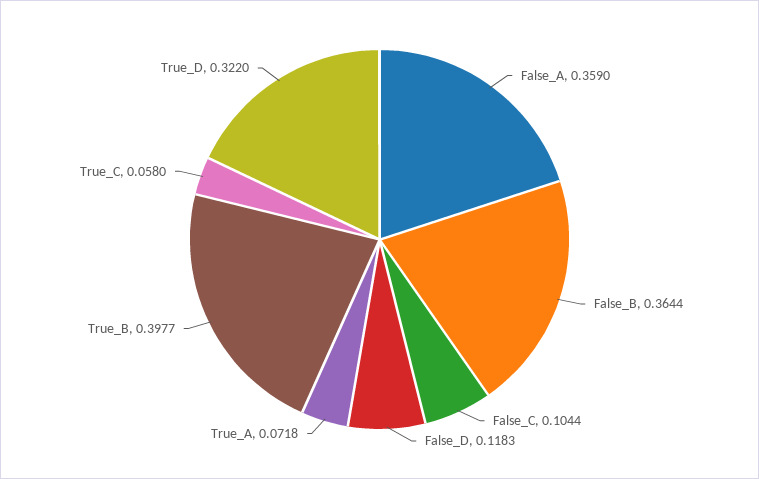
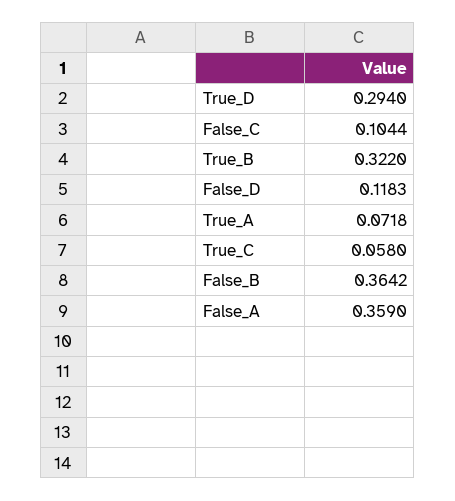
False_B: 0.3644 -> 0.3642
True_B: 0.3977 -> 0.322
True_D: 0.322 -> 0.294

